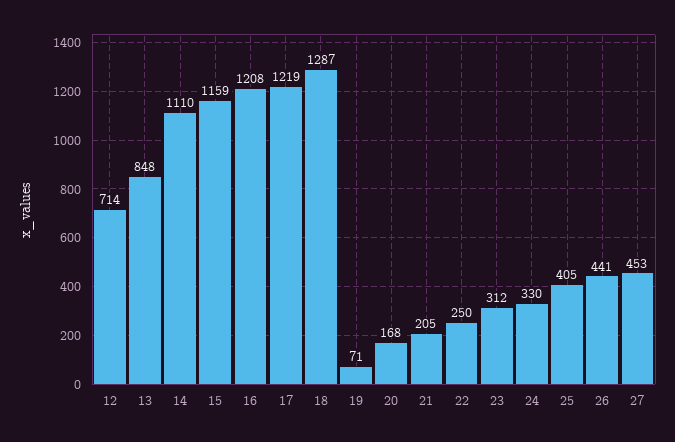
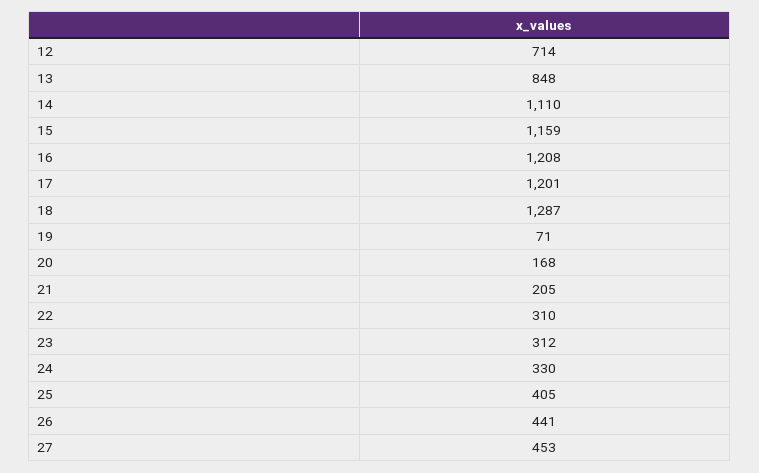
17: 1219 -> 1201
22: 250 -> 310

